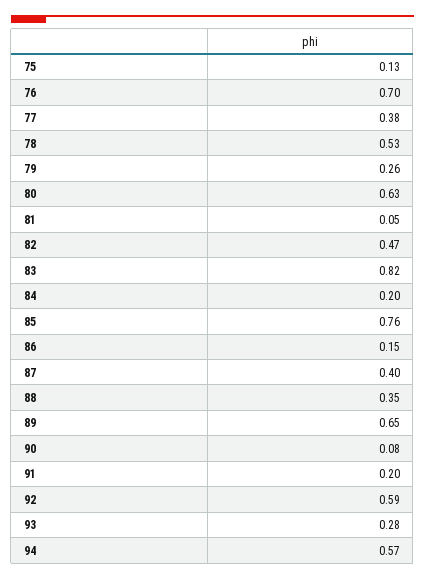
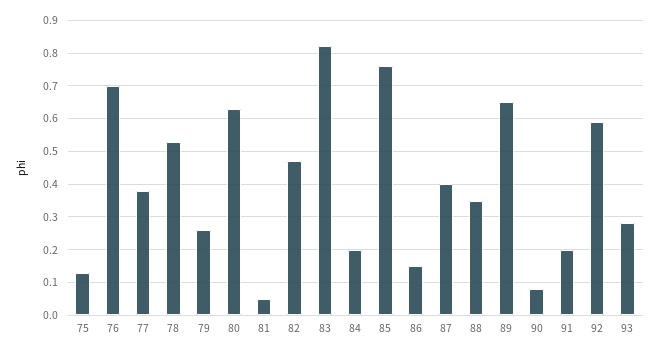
94: 0.57 -> none

